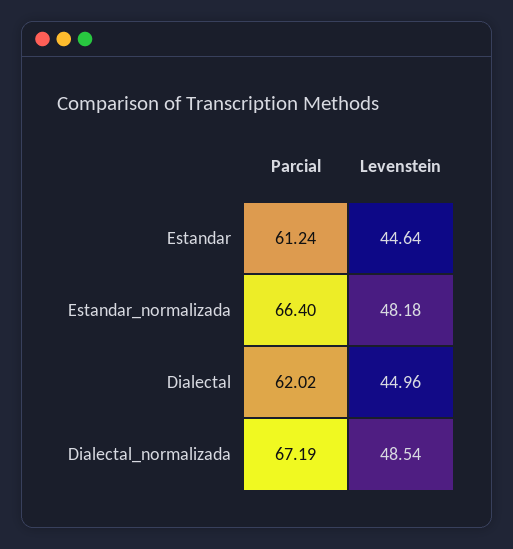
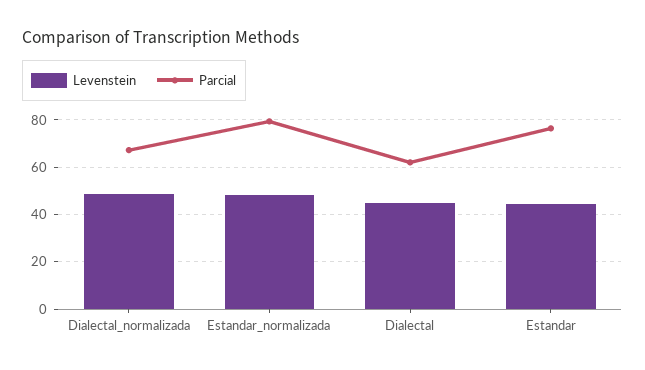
Parcial, Estandar: 61.24 -> 75
Parcial, Estandar_normalizada: 66.4 -> 80

